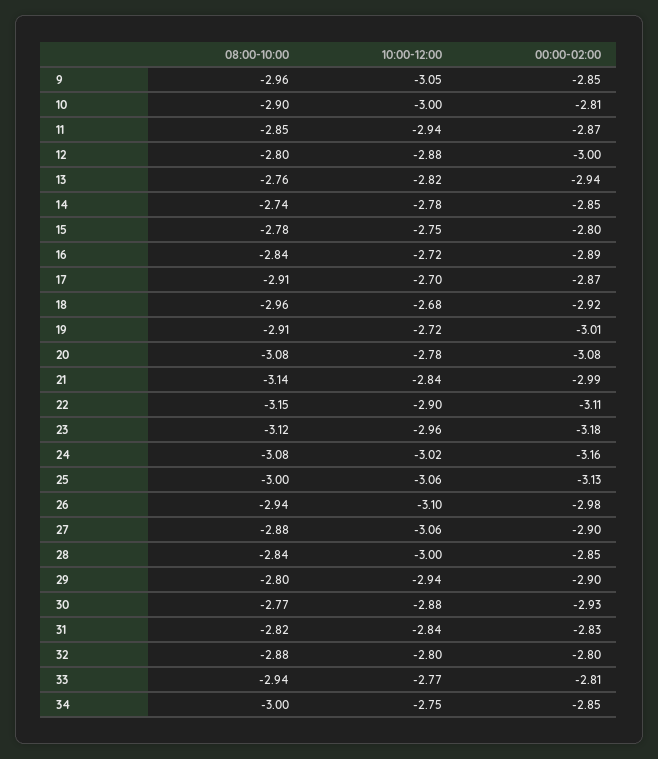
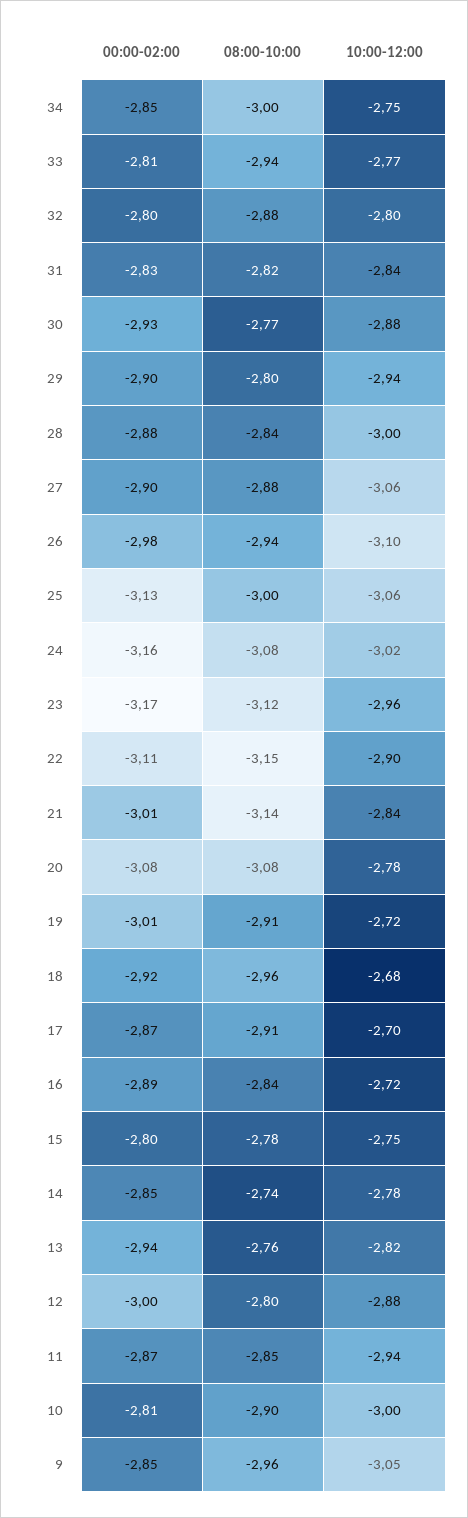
00:00-02:00, 21: -2.99 -> -3.01
00:00-02:00, 23: -3.18 -> -3.17
00:00-02:00, 28: -2.85 -> -2.88

